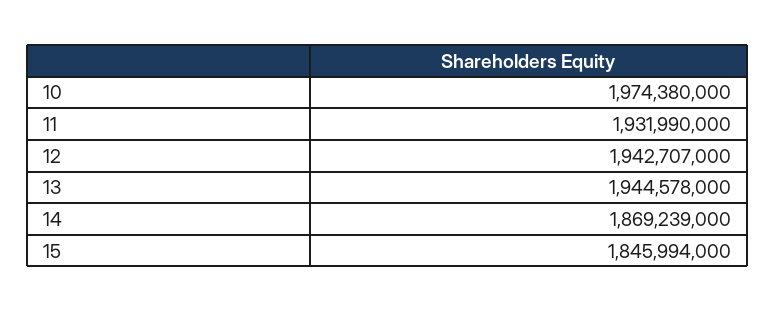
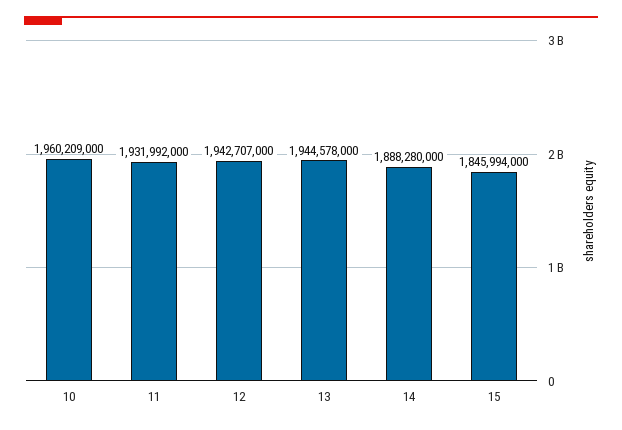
10: 1974380000 -> 1960209000
11: 1931990000 -> 1931992000
14: 1869239000 -> 1888280000

